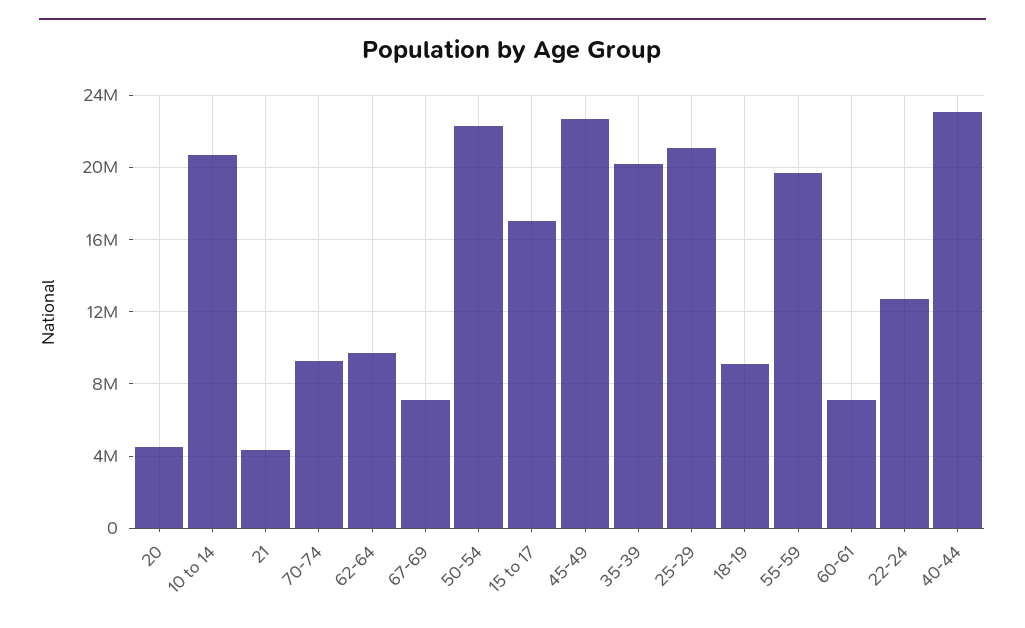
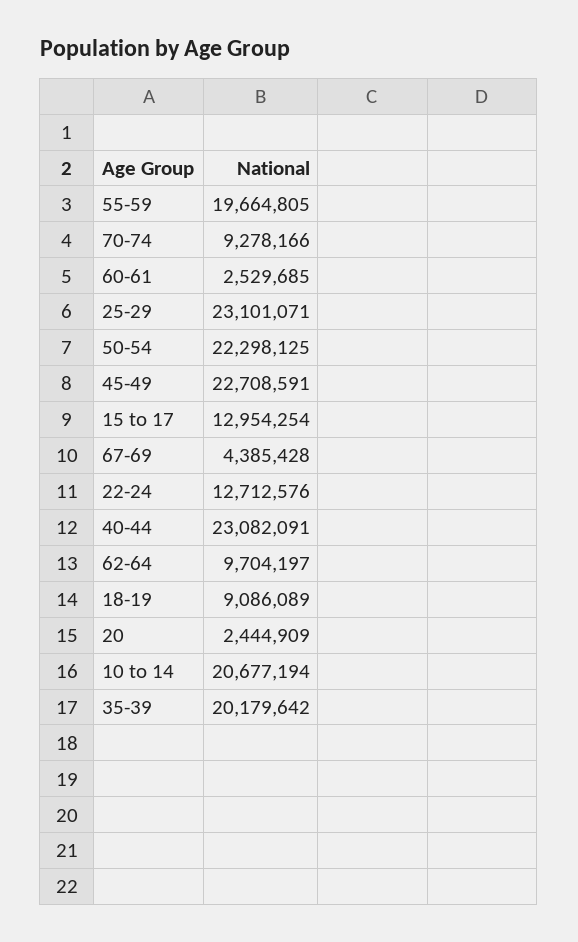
20: 4500000 -> 2444909
21: 4500000 -> none
67-69: 7000000 -> 4385428
15 to 17: 17000000 -> 12954254
25-29: 21000000 -> 23101071
60-61: 7000000 -> 2529685

